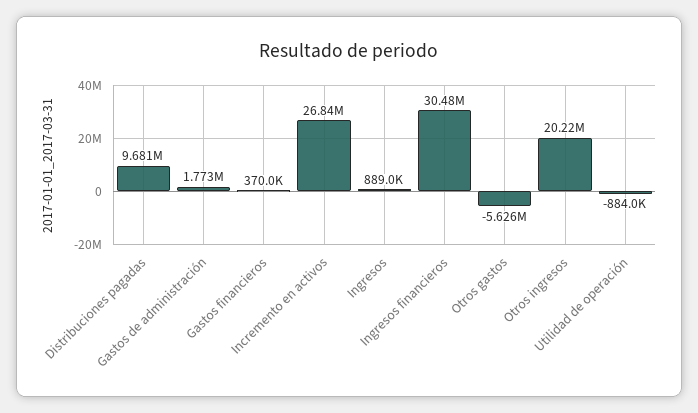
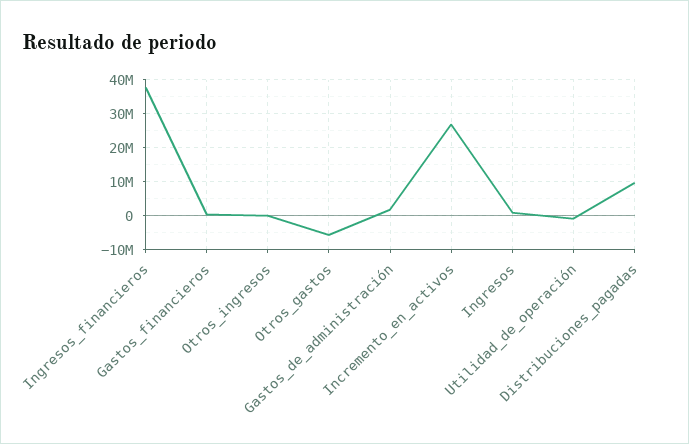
Ingresos financieros: 30480000 -> 38000000
Otros ingresos: 20220000 -> 0

